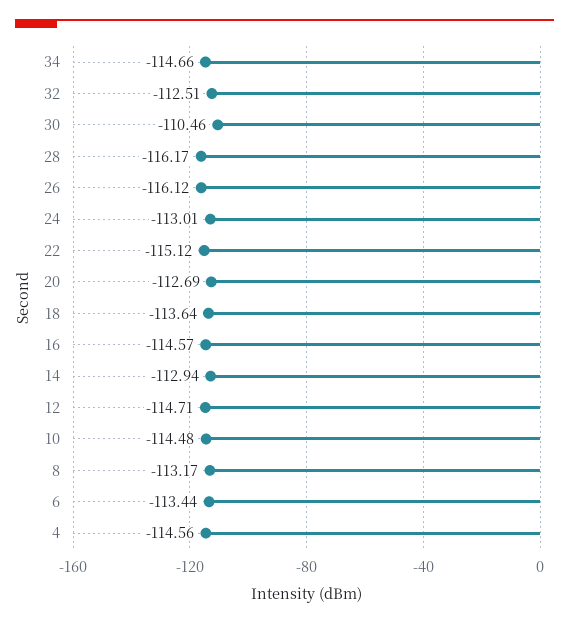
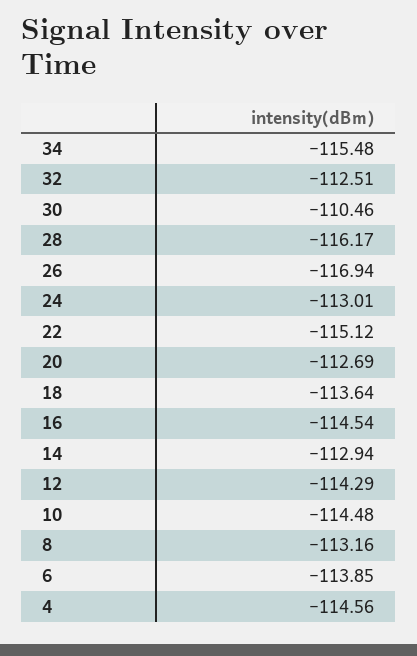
34: -114.66 -> -115.48
26: -116.12 -> -116.94
16: -114.57 -> -114.54
12: -114.71 -> -114.29
8: -113.17 -> -113.16
6: -113.44 -> -113.85

